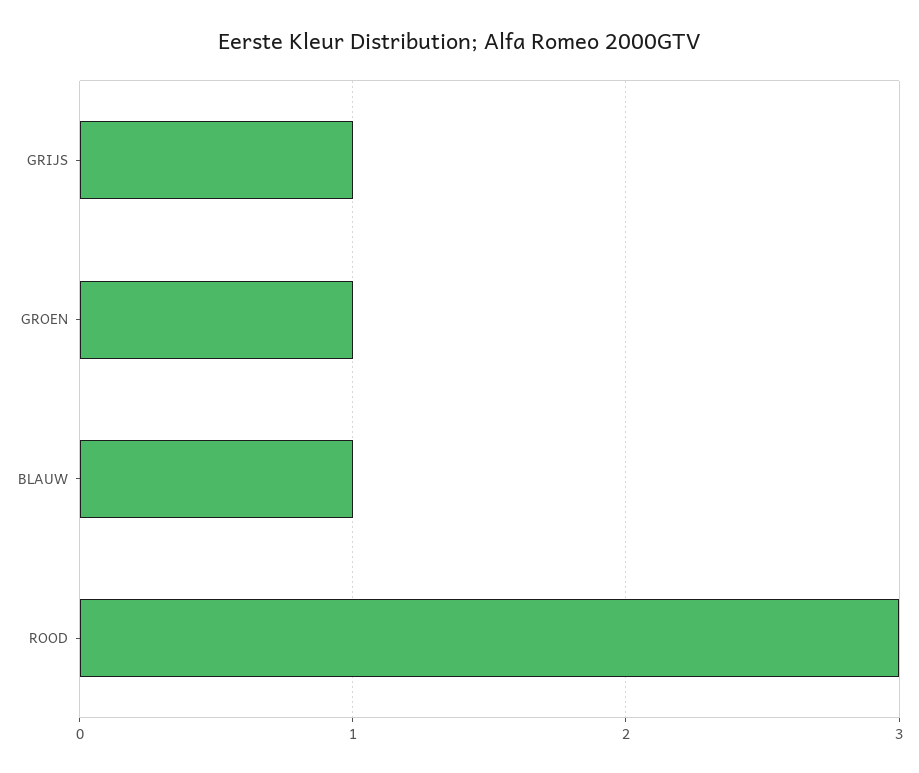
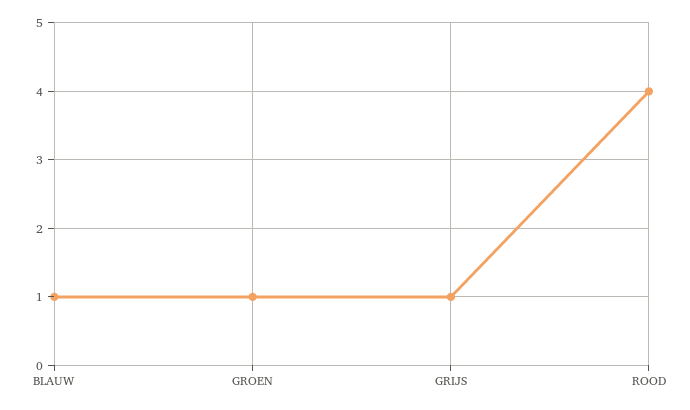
ROOD: 3 -> 4

